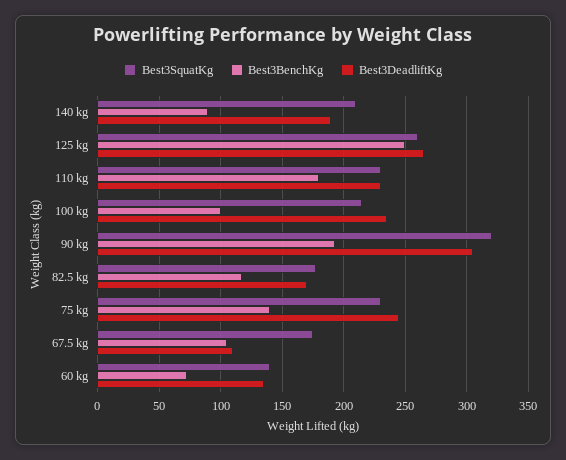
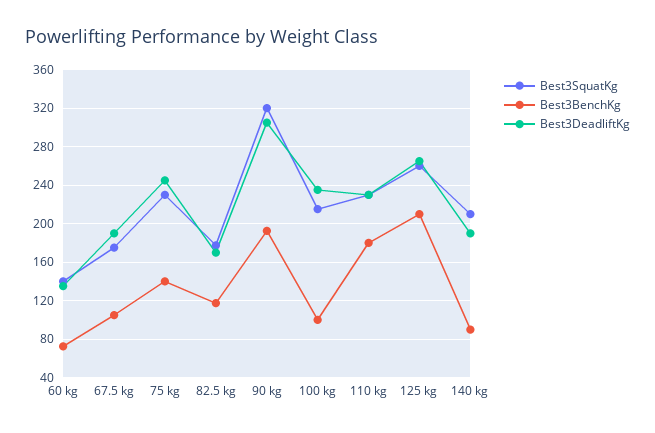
Best3BenchKg, 125 kg: 250 -> 210
Best3DeadliftKg, 67.5 kg: 110 -> 190

